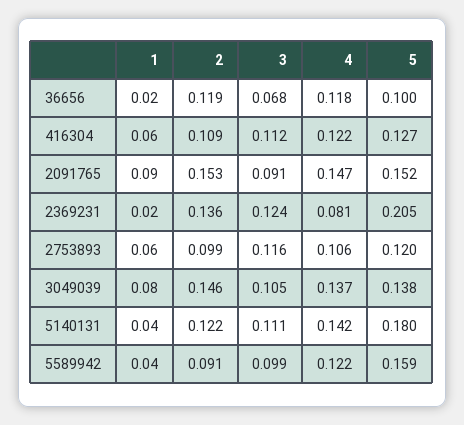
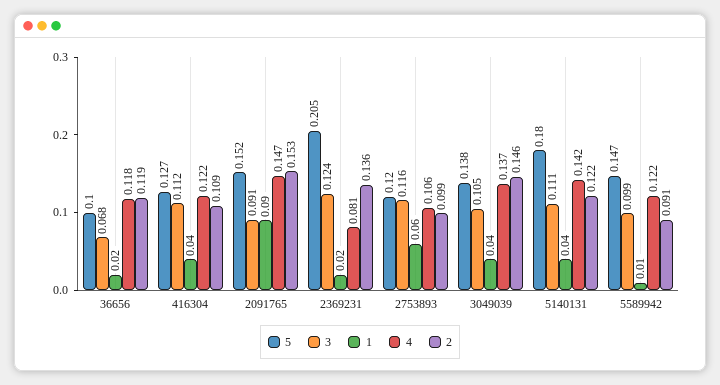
1, 416304: 0.06 -> 0.04
1, 3049039: 0.08 -> 0.04
1, 5589942: 0.04 -> 0.01
5, 5589942: 0.159 -> 0.147

